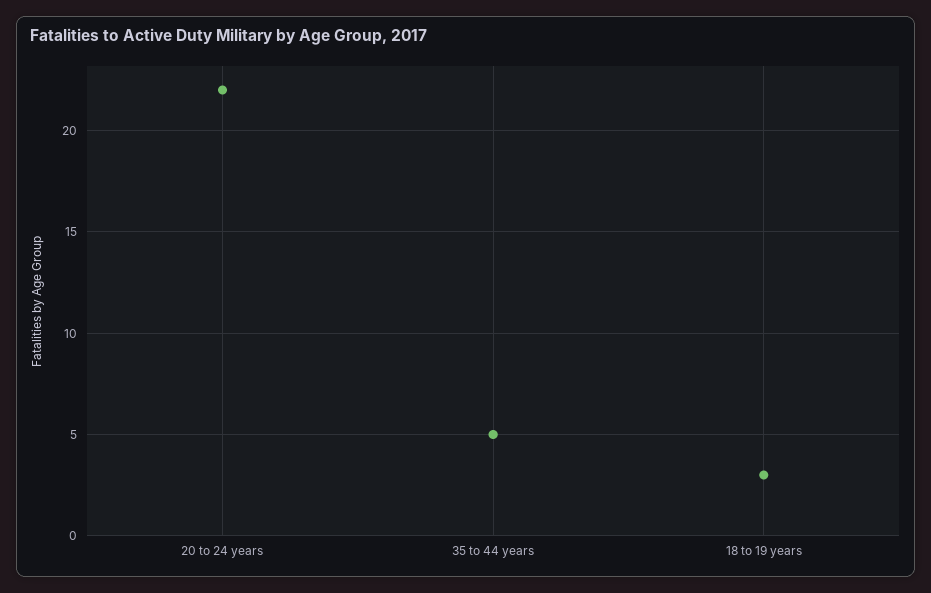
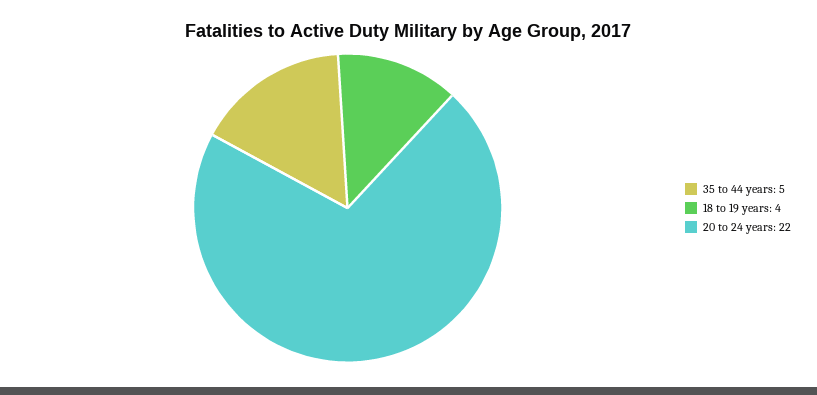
18 to 19 years: 3 -> 4

